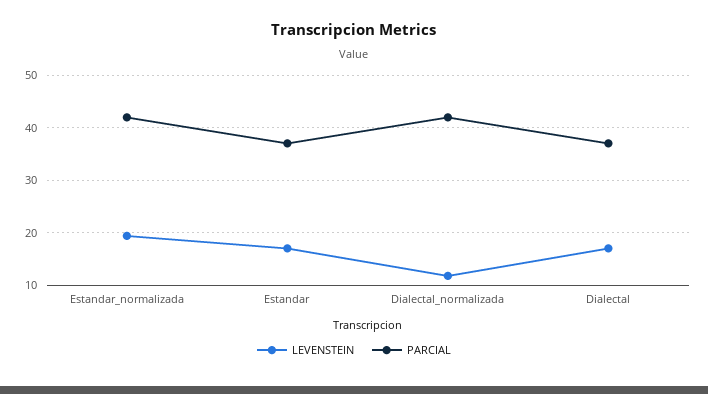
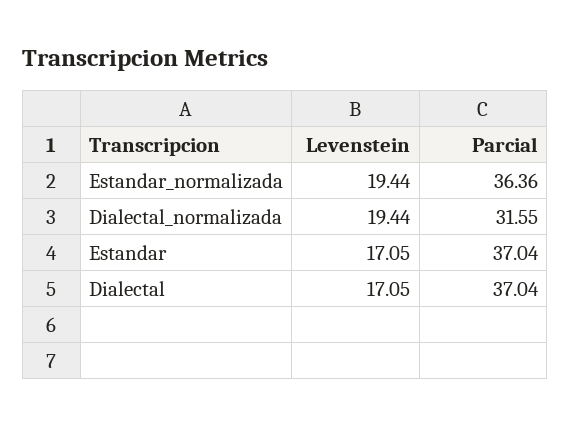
PARCIAL, Estandar_normalizada: 42 -> 36.36
LEVENSTEIN, Dialectal_normalizada: 12 -> 19.44
PARCIAL, Dialectal_normalizada: 42 -> 31.55

